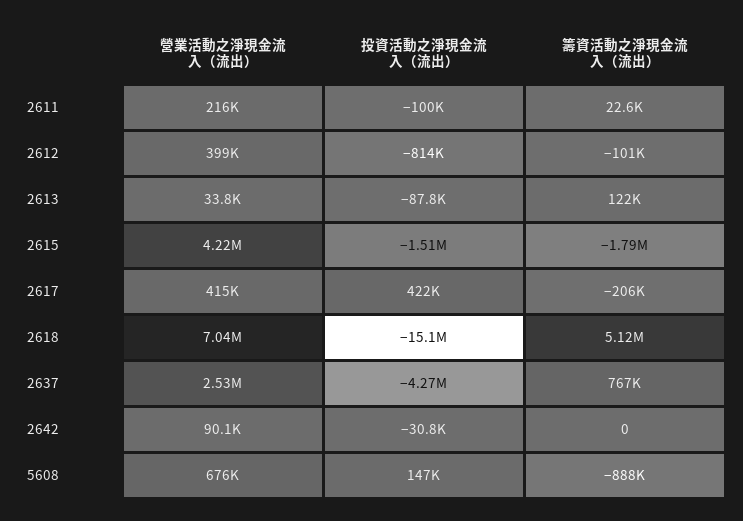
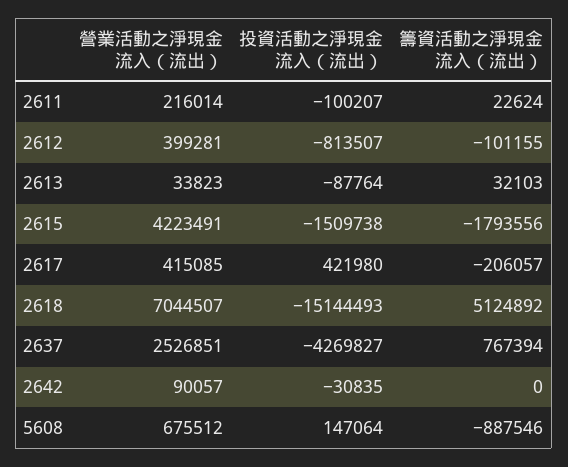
籌資活動之淨現金流入（流出）, 2613: 122000 -> 32103

